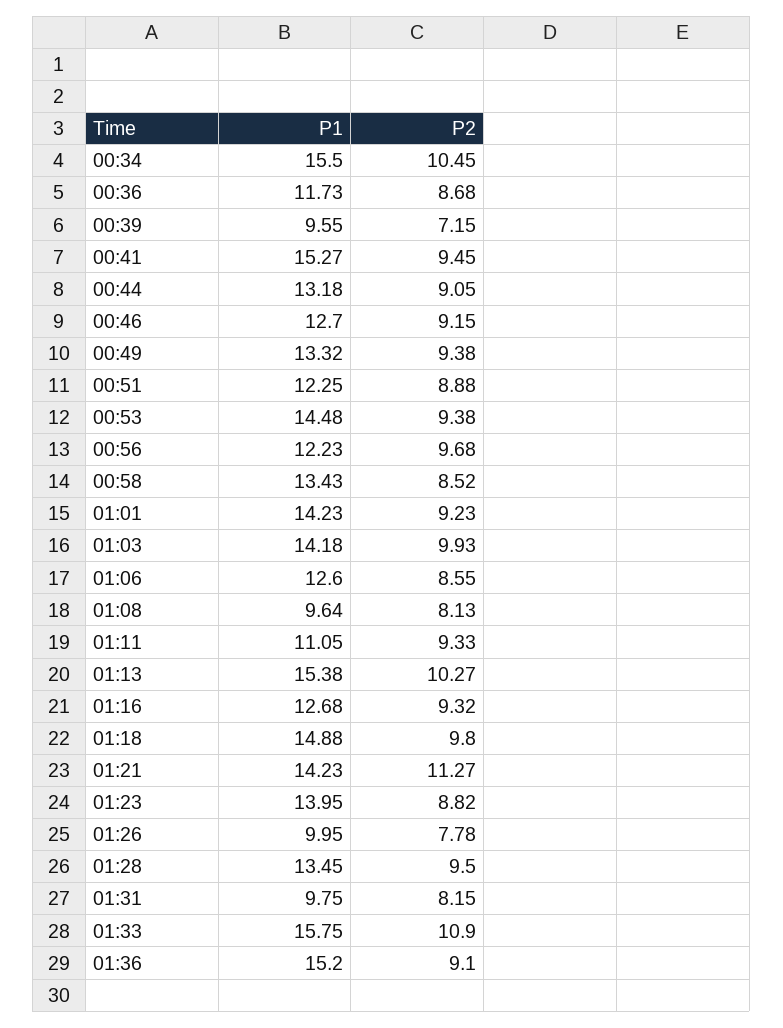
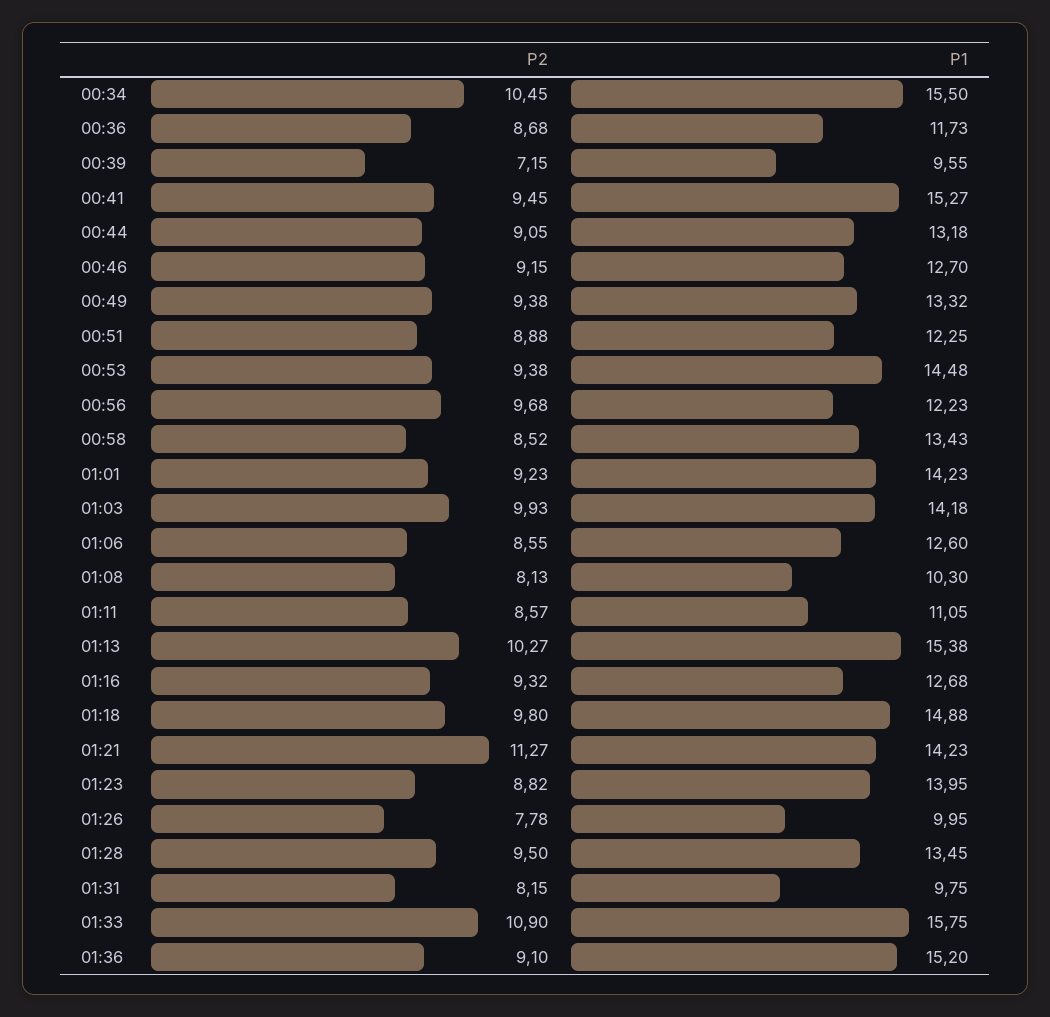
P1, 01:08: 9.64 -> 10.3
P2, 01:11: 9.33 -> 8.57

